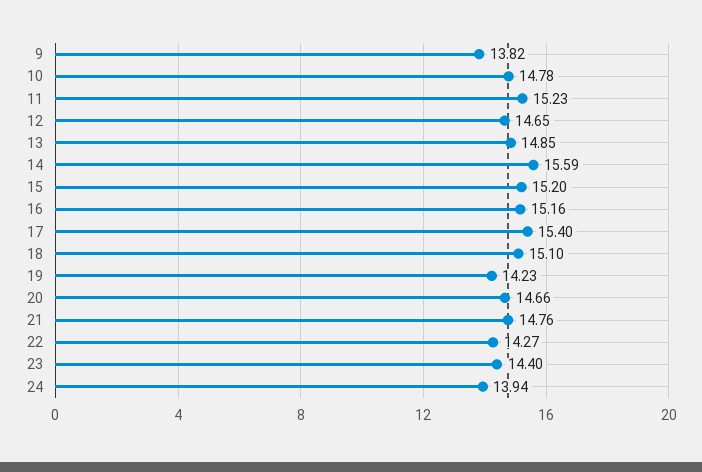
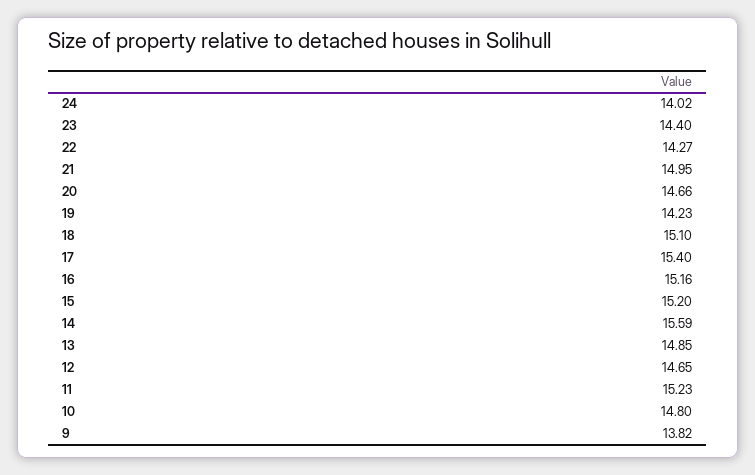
10: 14.78 -> 14.8
21: 14.76 -> 14.95
24: 13.94 -> 14.02

